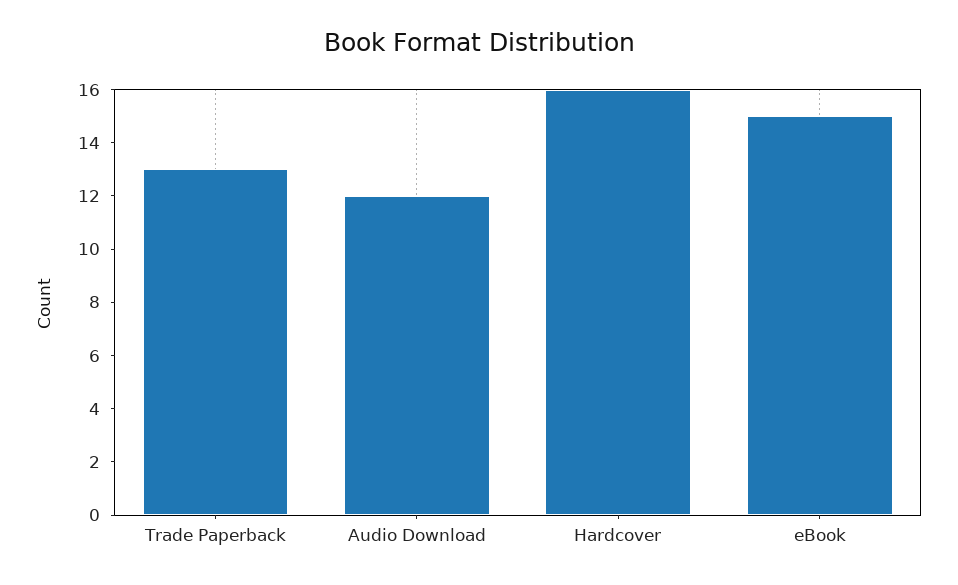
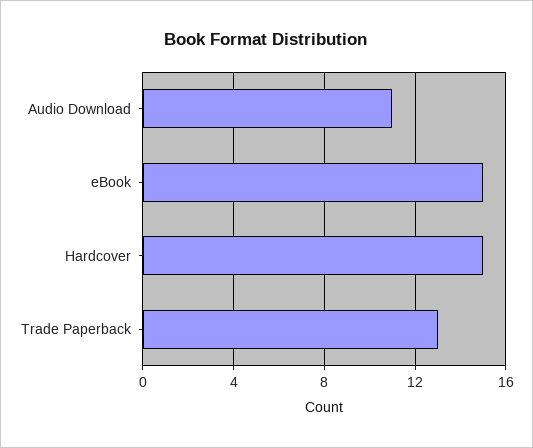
Audio Download: 12 -> 11
Hardcover: 16 -> 15

